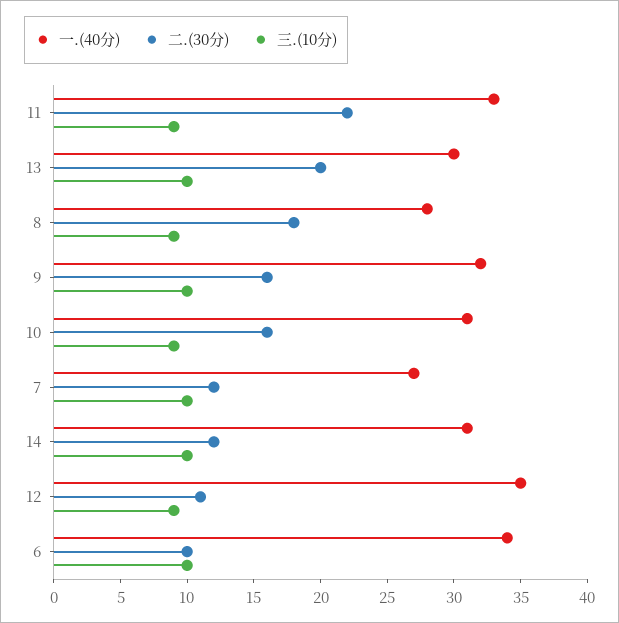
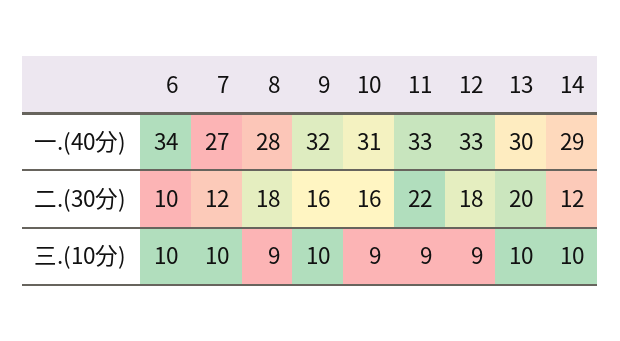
一.(40分), 14: 31 -> 29
一.(40分), 12: 35 -> 33
二.(30分), 12: 11 -> 18

